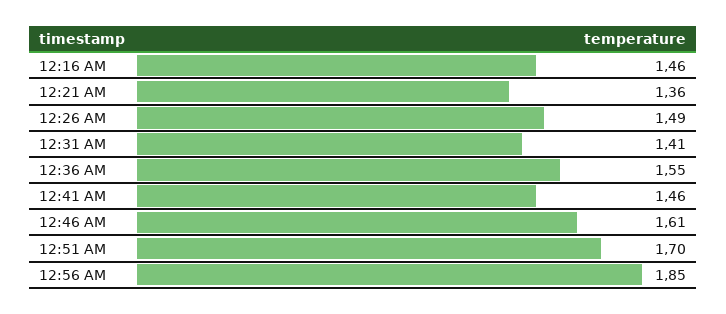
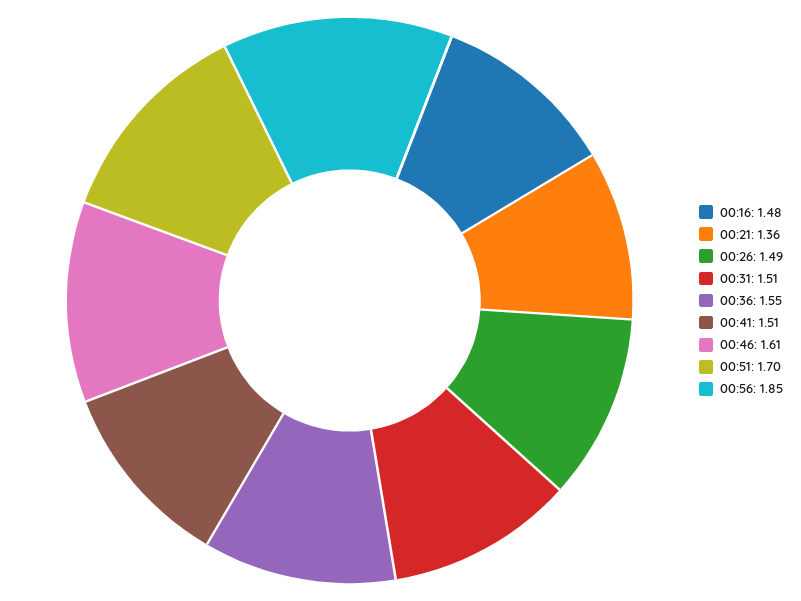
12:16 AM: 1.46 -> 1.48
12:31 AM: 1.41 -> 1.51
12:41 AM: 1.46 -> 1.51

